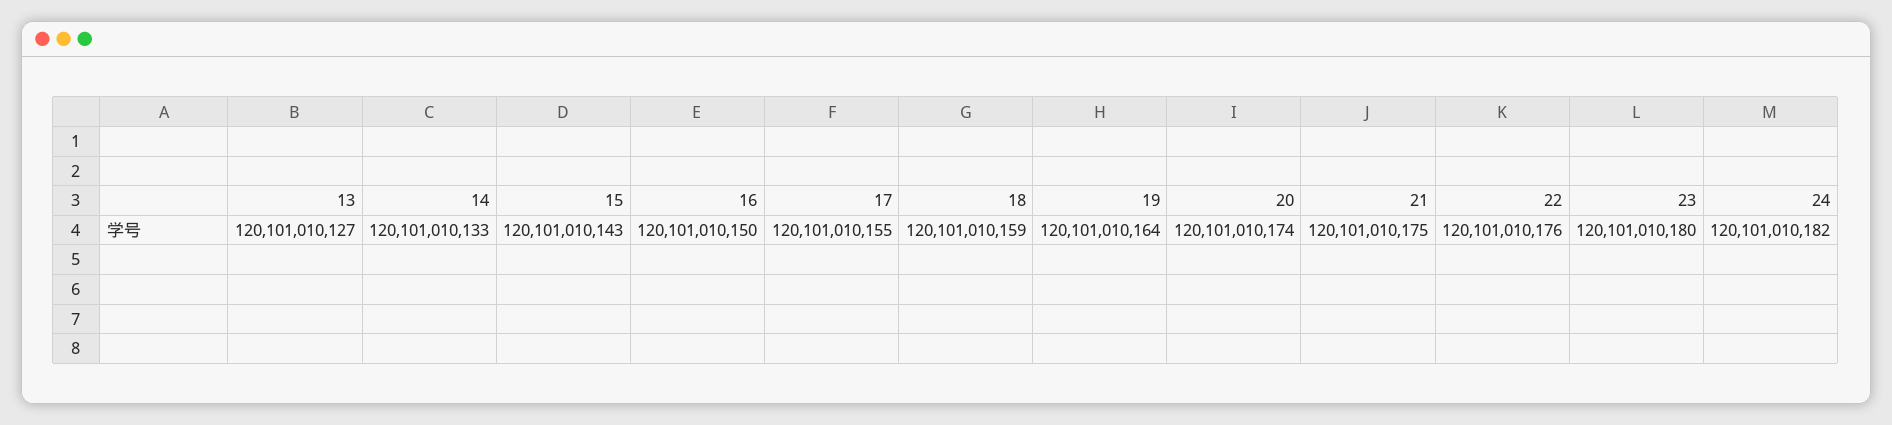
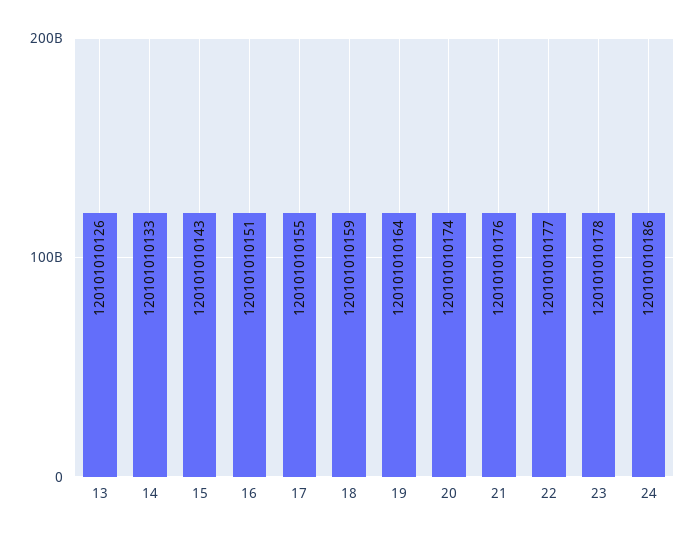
13: 120101010127 -> 120101010126
16: 120101010150 -> 120101010151
21: 120101010175 -> 120101010176
22: 120101010176 -> 120101010177
23: 120101010180 -> 120101010178
24: 120101010182 -> 120101010186

